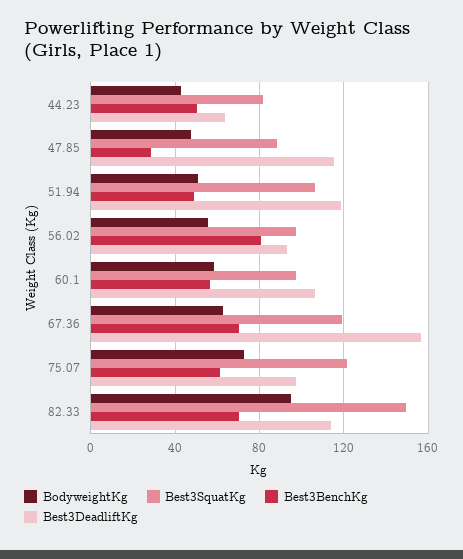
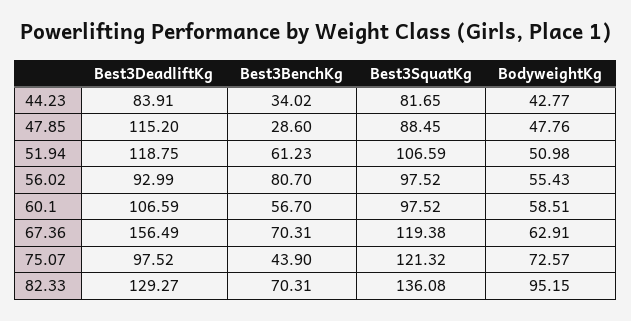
Best3BenchKg, 44.23: 50 -> 34.02
Best3DeadliftKg, 44.23: 65 -> 83.91
Best3BenchKg, 51.94: 50 -> 61.23
Best3BenchKg, 75.07: 60 -> 43.9
Best3SquatKg, 82.33: 150 -> 136.08
Best3DeadliftKg, 82.33: 115 -> 129.27

